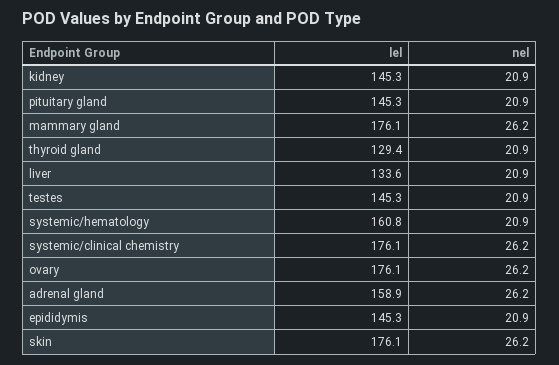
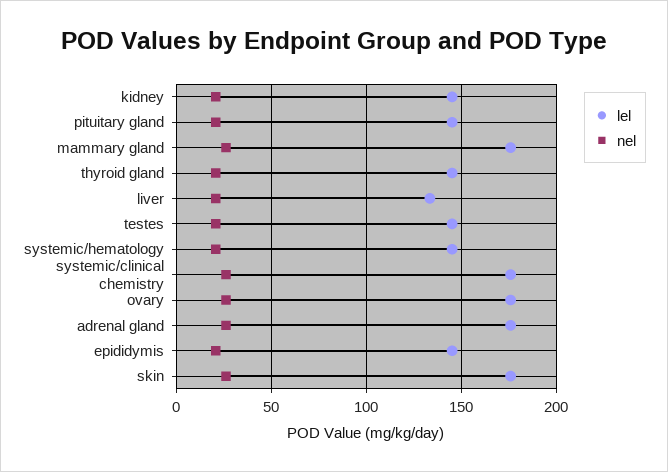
lel, thyroid gland: 129.4 -> 145
lel, systemic/hematology: 160.8 -> 145
lel, adrenal gland: 158.9 -> 175

